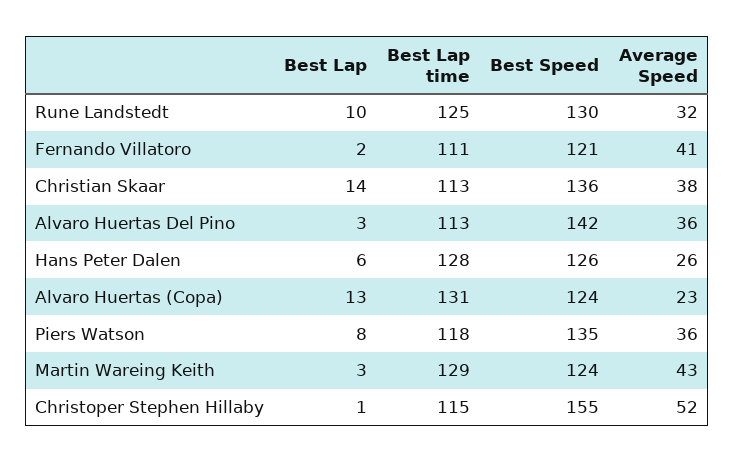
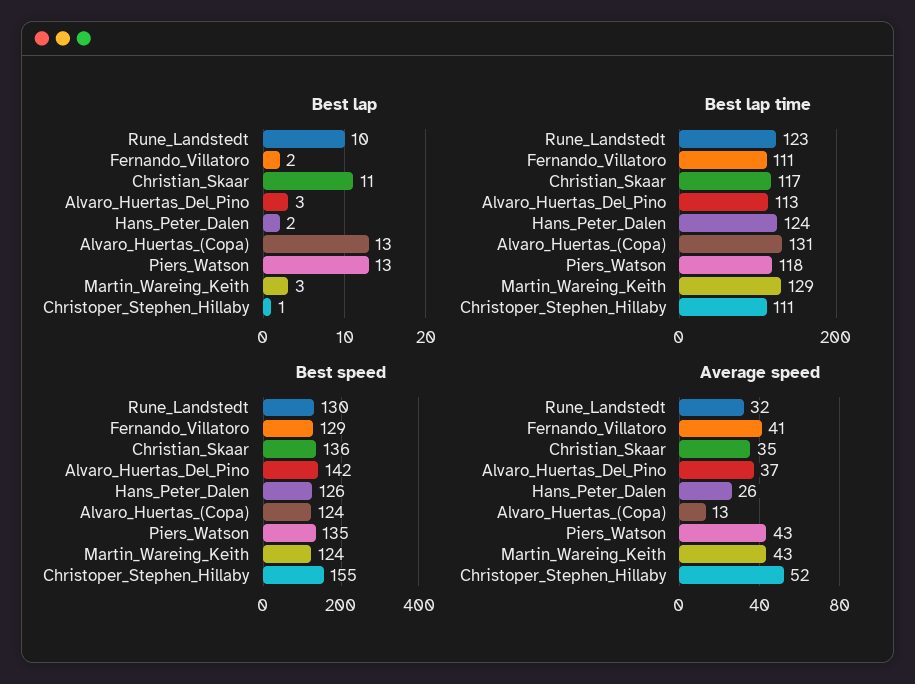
Best Lap time, Rune Landstedt: 125 -> 123
Best Speed, Fernando Villatoro: 121 -> 129
Best Lap, Christian Skaar: 14 -> 11
Best Lap time, Christian Skaar: 113 -> 117
Average Speed, Christian Skaar: 38 -> 35
Average Speed, Alvaro Huertas Del Pino: 36 -> 37
Best Lap, Hans Peter Dalen: 6 -> 2
Best Lap time, Hans Peter Dalen: 128 -> 124
Average Speed, Alvaro Huertas (Copa): 23 -> 13
Best Lap, Piers Watson: 8 -> 13
Average Speed, Piers Watson: 36 -> 43
Best Lap time, Christoper Stephen Hillaby: 115 -> 111

